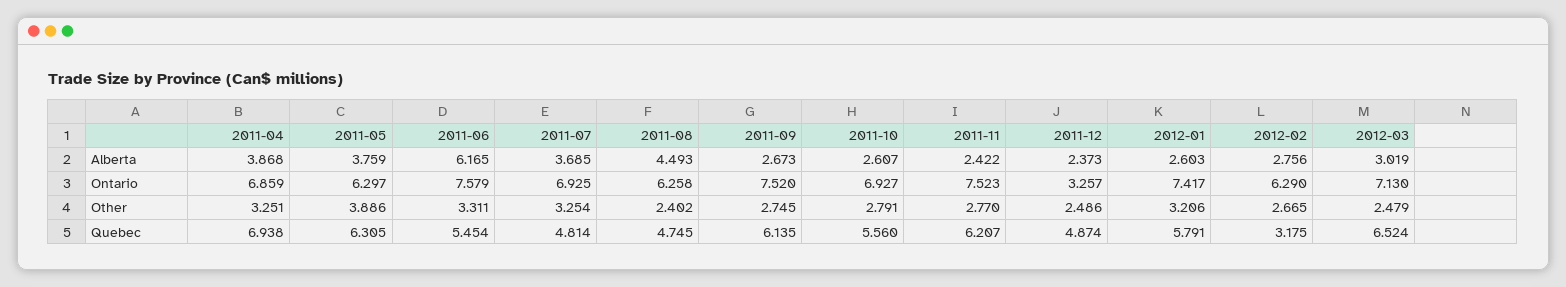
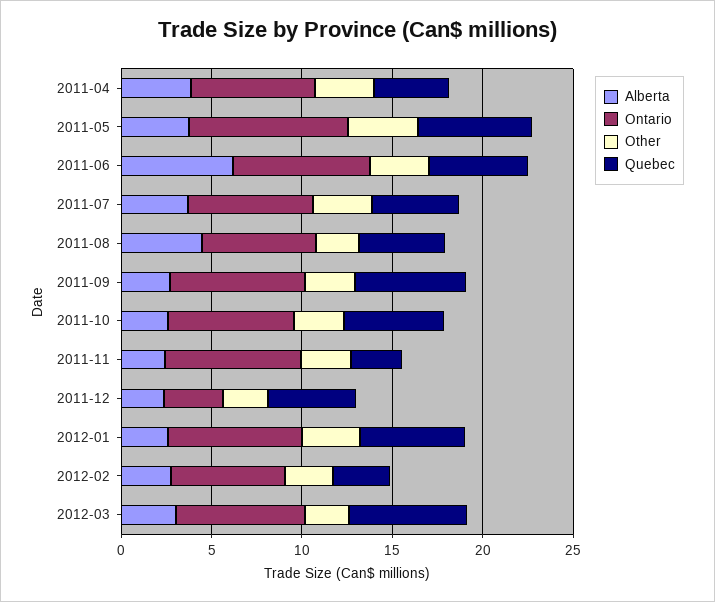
Ontario, 2011-05: 6.297 -> 9
Quebec, 2011-04: 6.938 -> 4
Quebec, 2011-11: 6.207 -> 3

